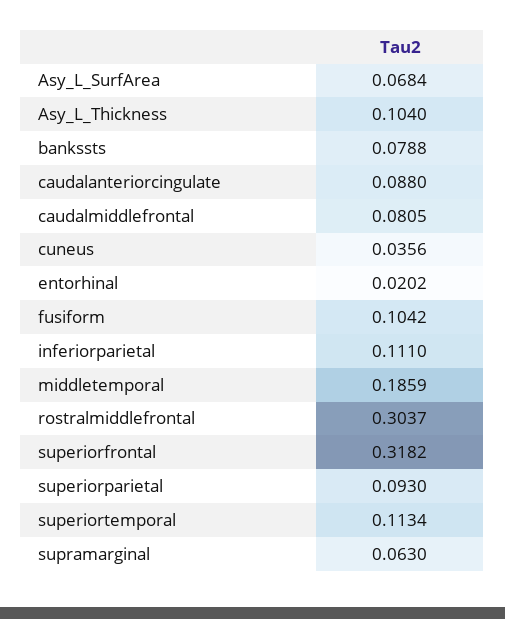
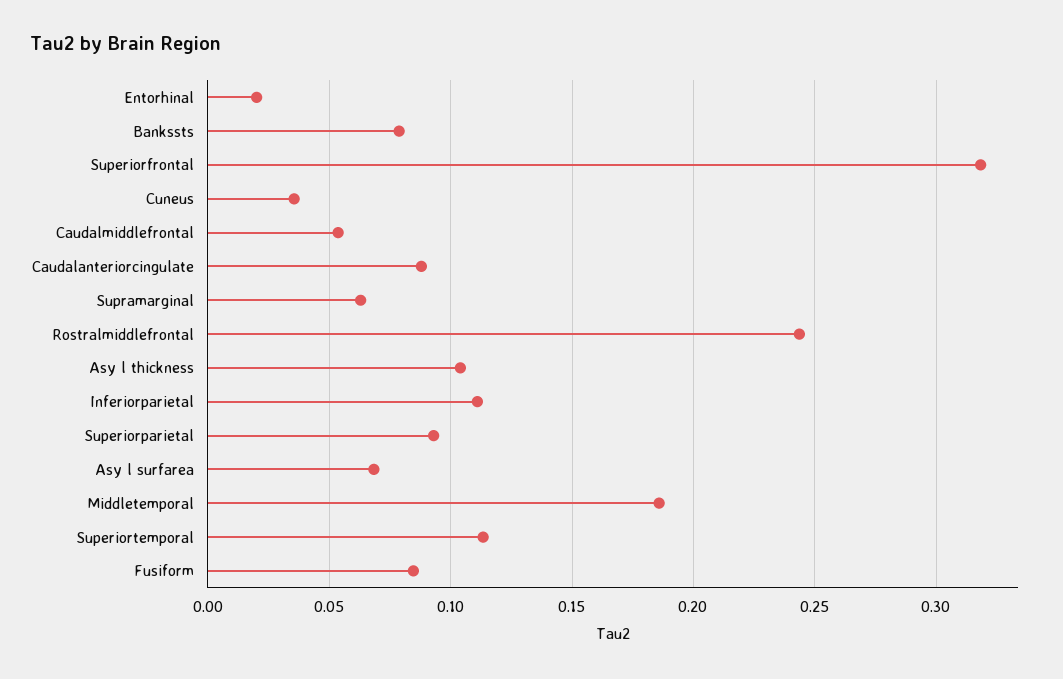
caudalmiddlefrontal: 0.0805 -> 0.055
fusiform: 0.1042 -> 0.085
rostralmiddlefrontal: 0.3037 -> 0.245

